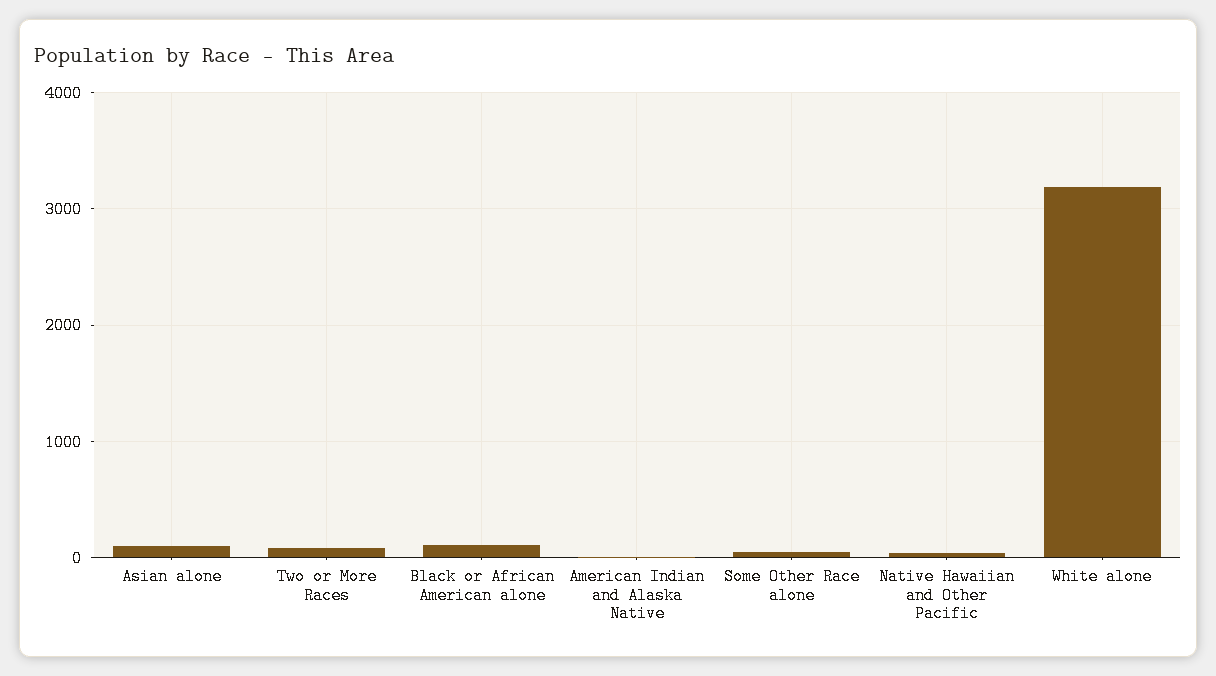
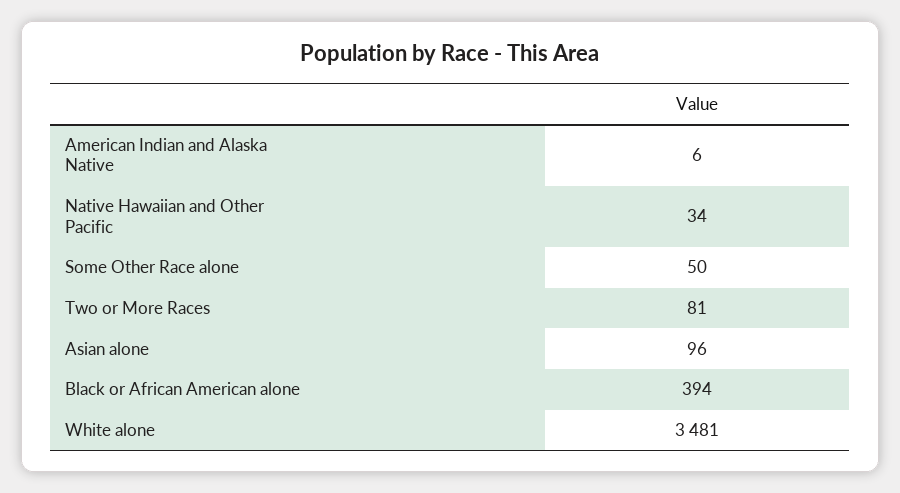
Black or African American alone: 100 -> 394
White alone: 3200 -> 3481

